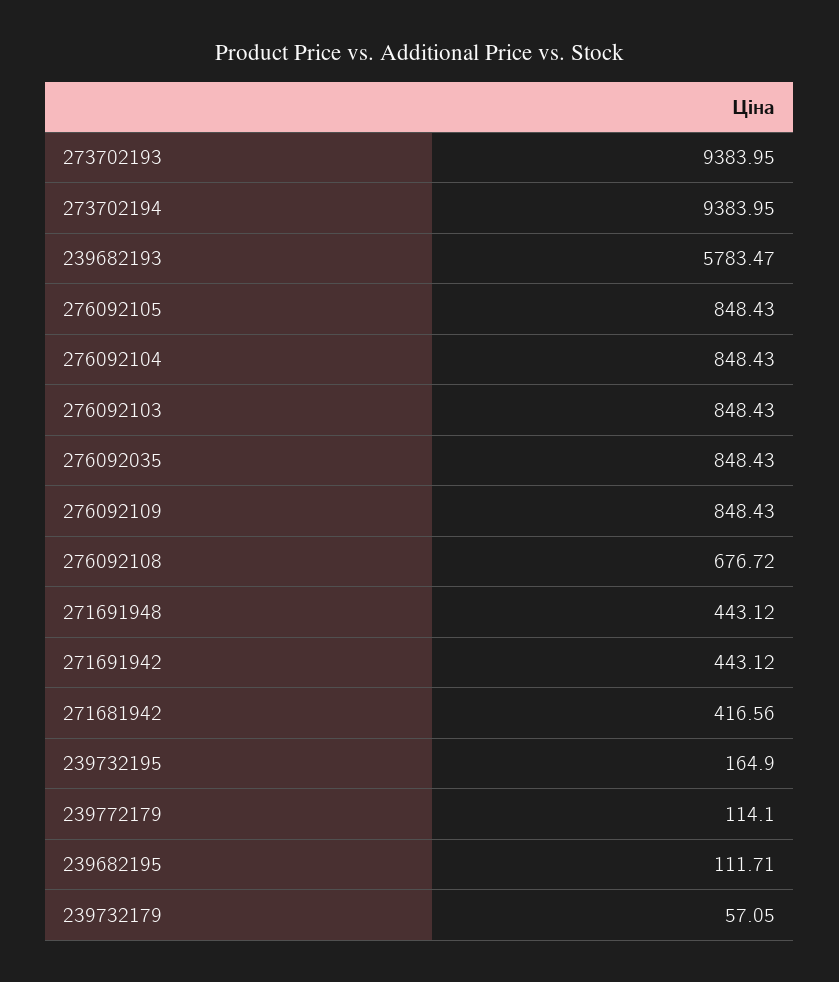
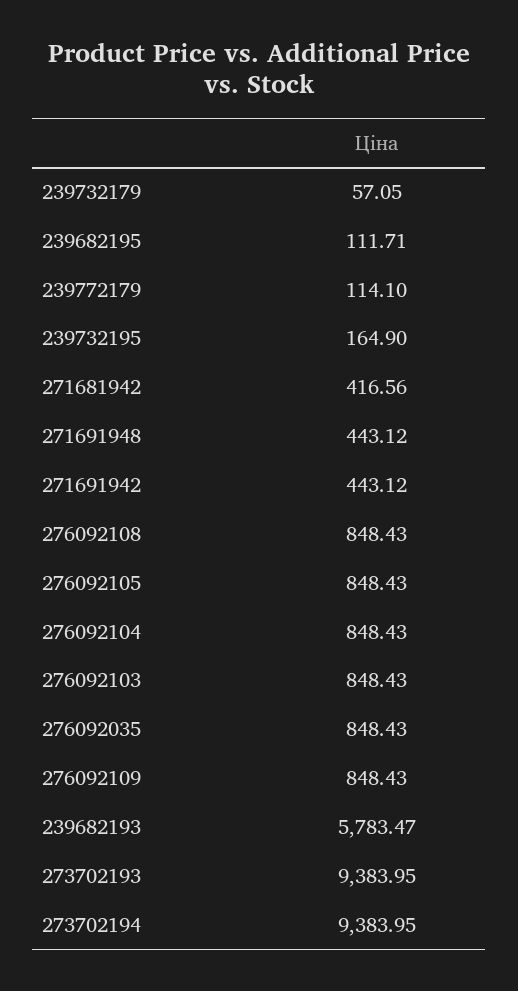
276092108: 676.72 -> 848.43

